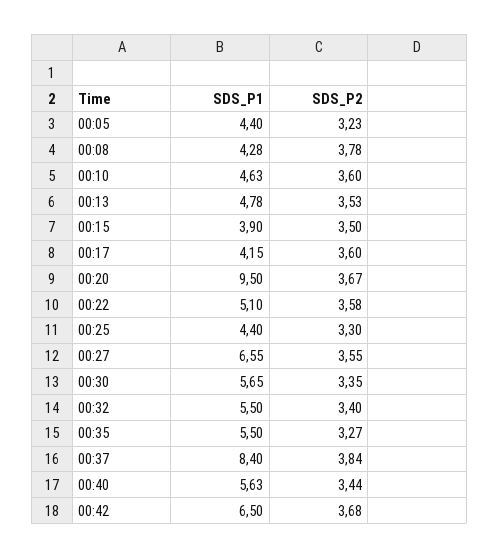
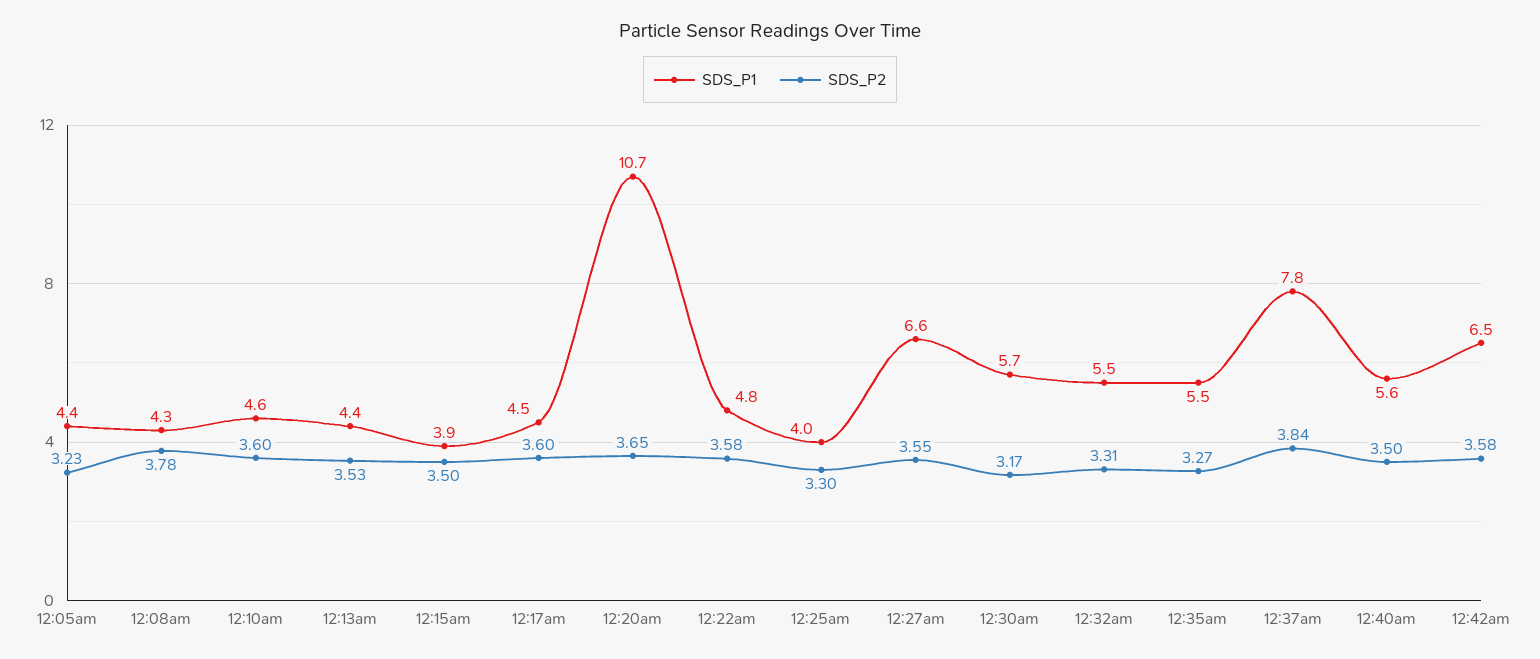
SDS_P1, 00:13: 4.78 -> 4.4
SDS_P1, 00:17: 4.15 -> 4.5
SDS_P1, 00:20: 9.5 -> 10.7
SDS_P2, 00:20: 3.67 -> 3.65
SDS_P1, 00:22: 5.1 -> 4.8
SDS_P1, 00:25: 4.4 -> 4
SDS_P2, 00:30: 3.35 -> 3.17
SDS_P2, 00:32: 3.4 -> 3.31
SDS_P1, 00:37: 8.4 -> 7.8
SDS_P2, 00:40: 3.44 -> 3.5
SDS_P2, 00:42: 3.68 -> 3.58

